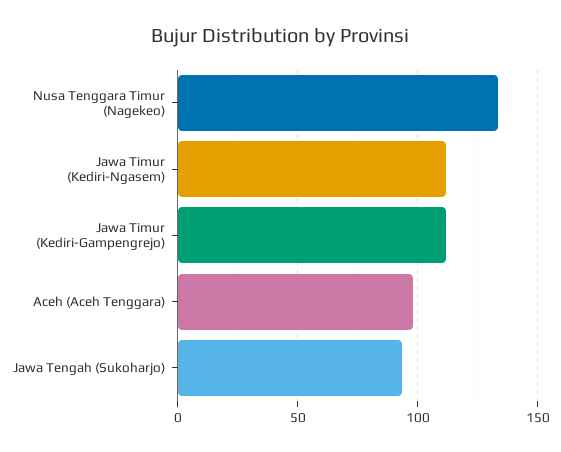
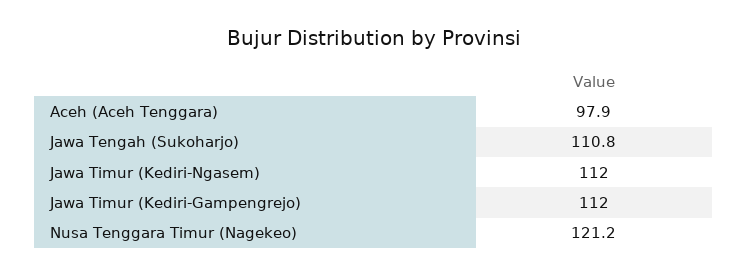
Nusa Tenggara Timur (Nagekeo): 135 -> 121.2
Jawa Tengah (Sukoharjo): 95 -> 110.8

